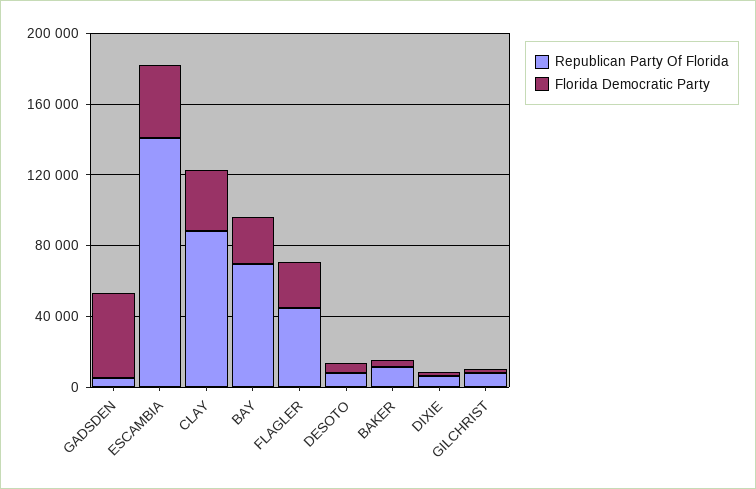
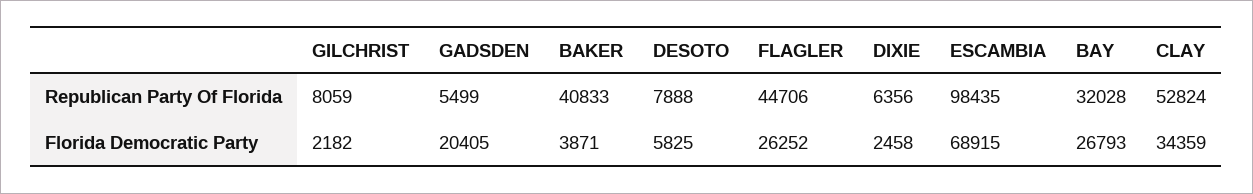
Florida Democratic Party, GADSDEN: 50000 -> 20405
Republican Party Of Florida, ESCAMBIA: 140000 -> 98435
Florida Democratic Party, ESCAMBIA: 40000 -> 68915
Republican Party Of Florida, CLAY: 90000 -> 52824
Republican Party Of Florida, BAY: 70000 -> 32028
Republican Party Of Florida, BAKER: 10000 -> 40833

